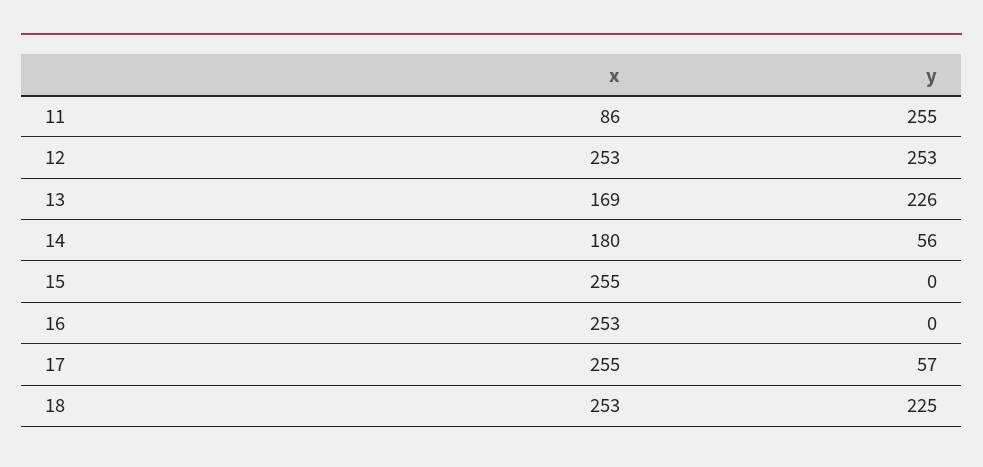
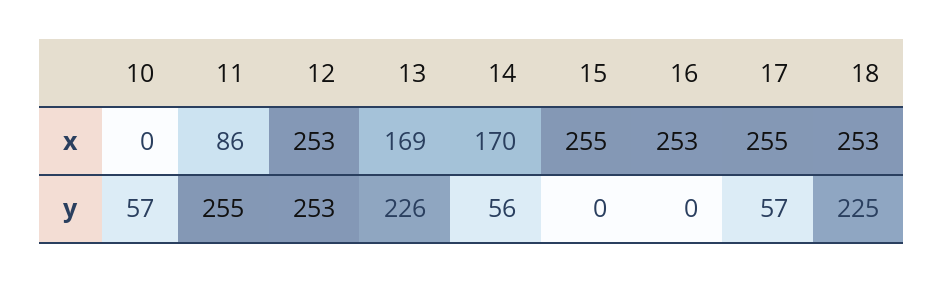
x, 14: 180 -> 170
x, 10: none -> 0
y, 10: none -> 57

